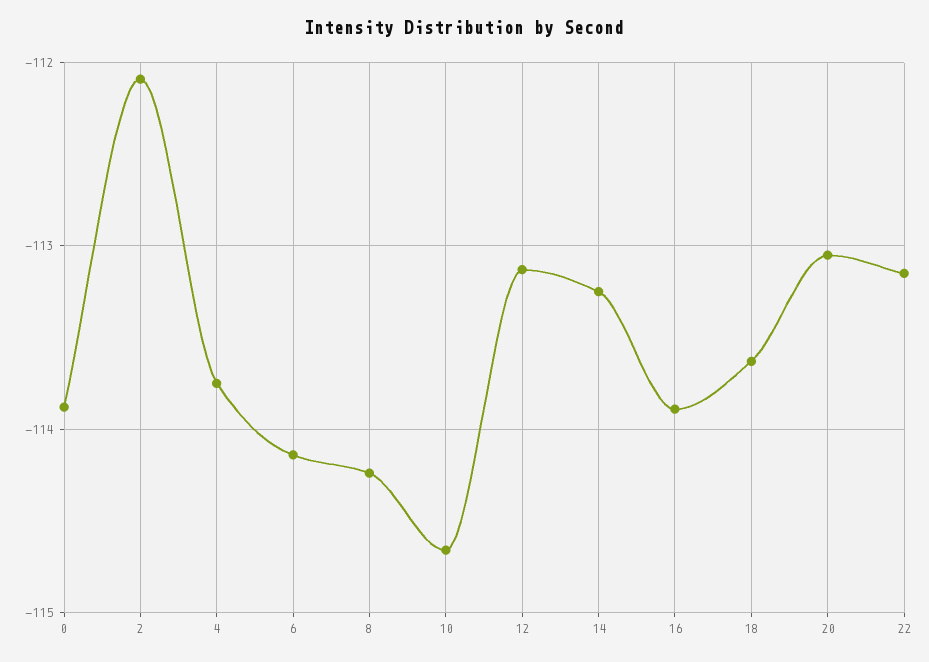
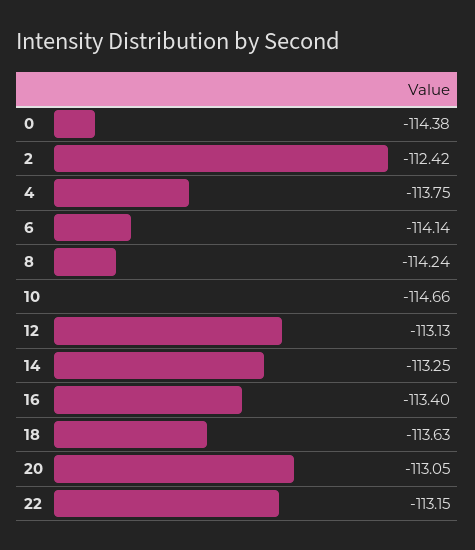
0: -113.9 -> -114.38
2: -112.1 -> -112.42
16: -113.9 -> -113.4

